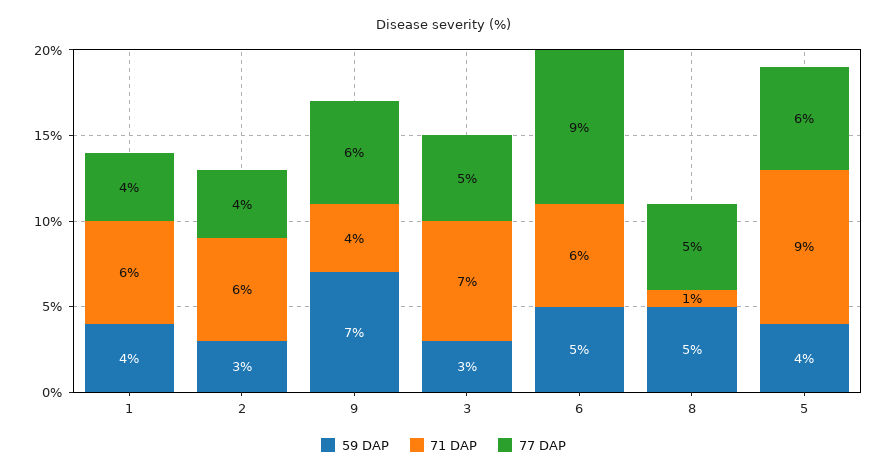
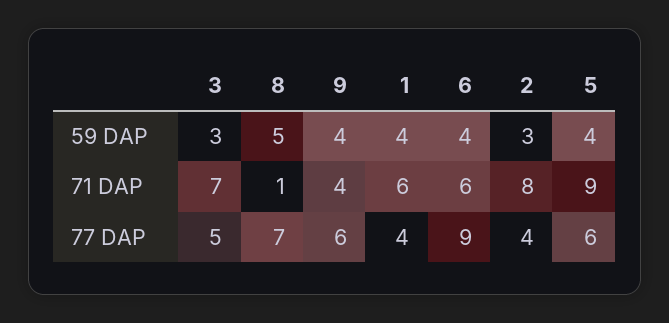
71 DAP, 2: 6 -> 8
59 DAP, 9: 7 -> 4
59 DAP, 6: 5 -> 4
77 DAP, 8: 5 -> 7

